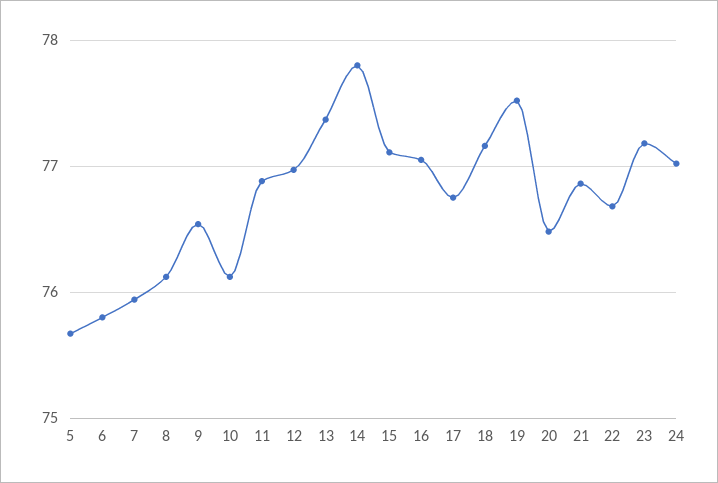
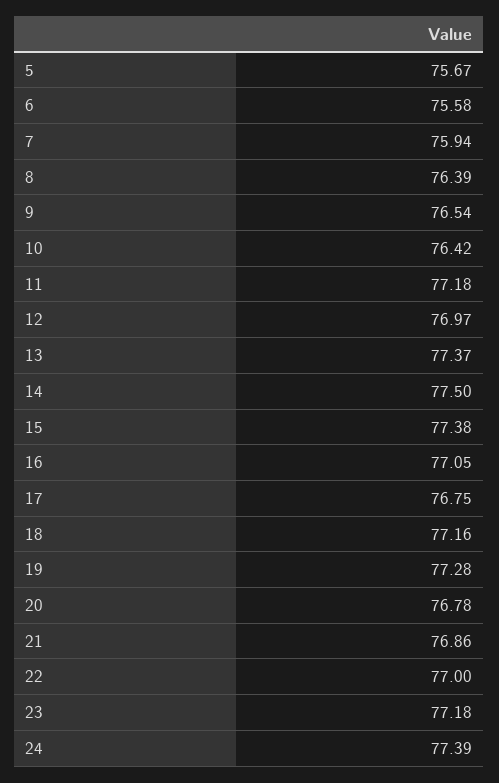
6: 75.8 -> 75.58
8: 76.1 -> 76.39
10: 76.1 -> 76.42
11: 76.9 -> 77.18
14: 77.8 -> 77.5
15: 77.1 -> 77.38
19: 77.5 -> 77.28
20: 76.5 -> 76.78
22: 76.7 -> 77
24: 77 -> 77.39

